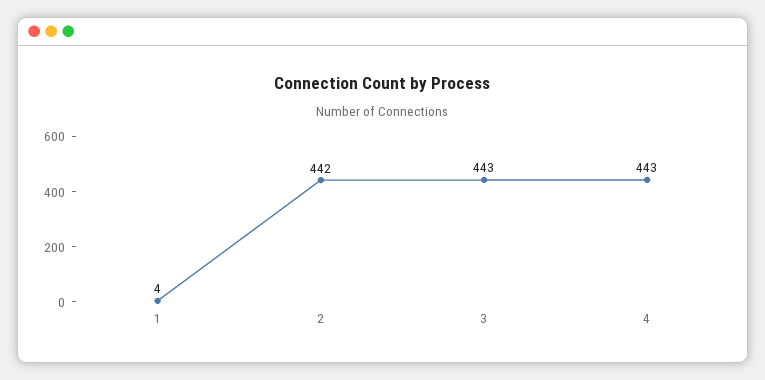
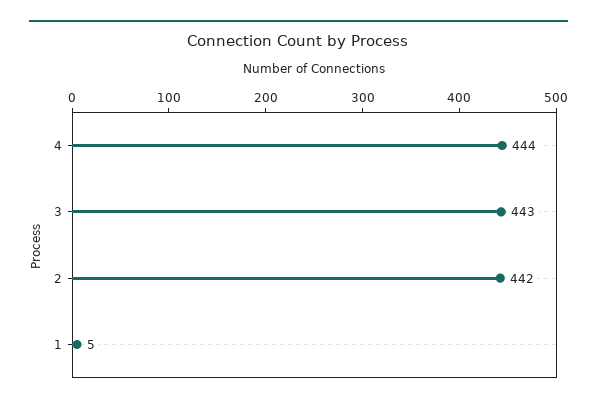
1: 4 -> 5
4: 443 -> 444

